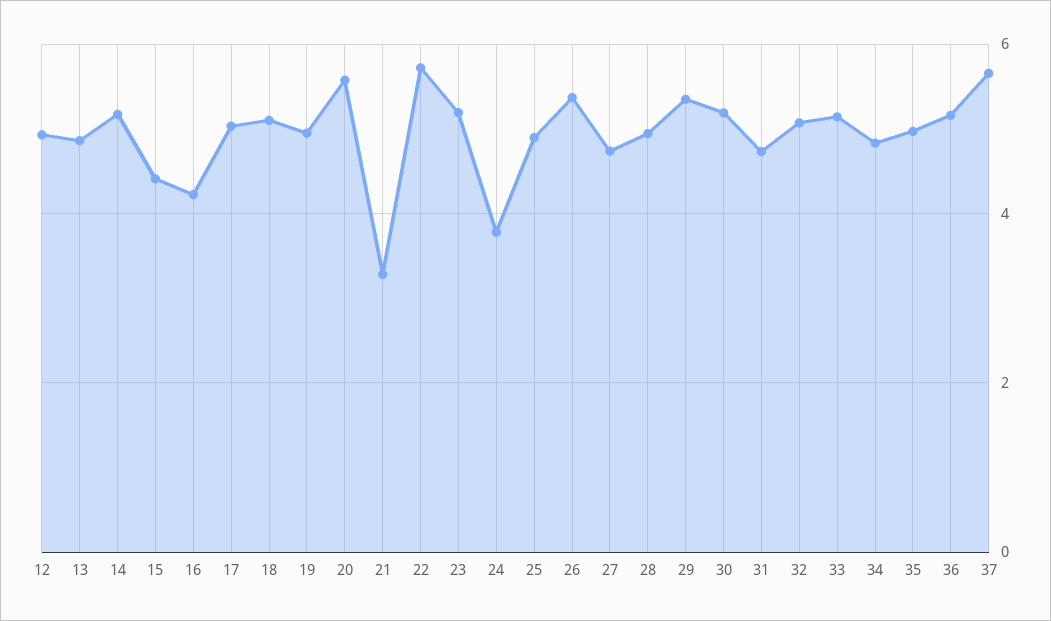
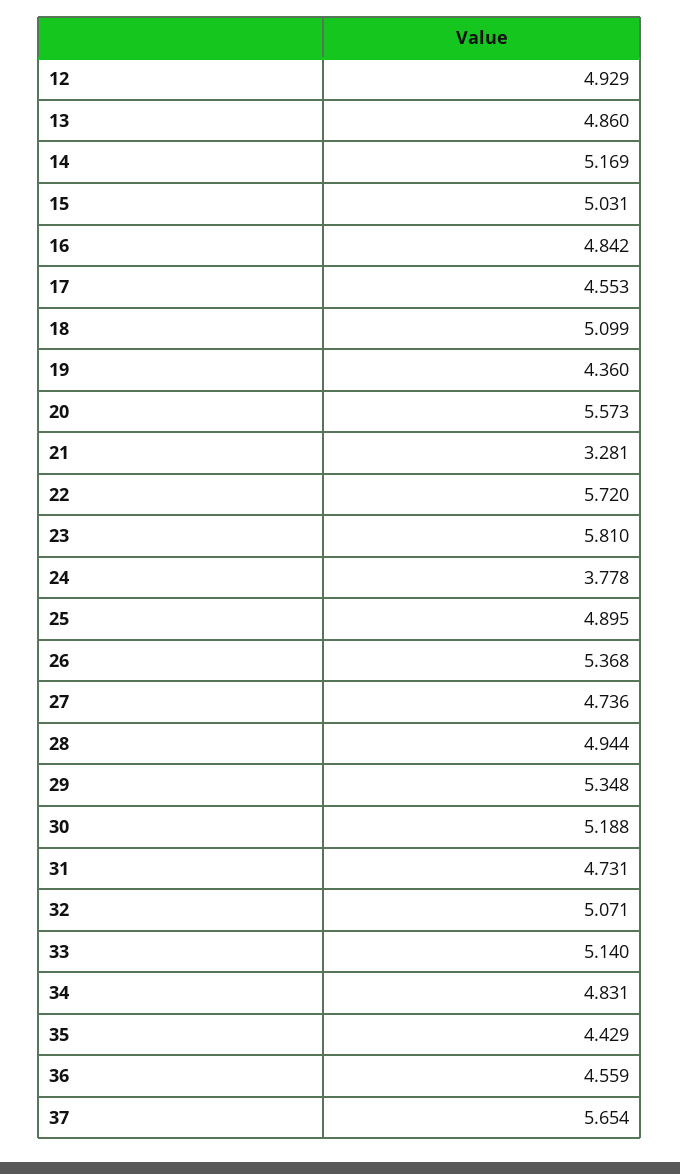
15: 4.4 -> 5.031
16: 4.2 -> 4.842
17: 5 -> 4.553
19: 5 -> 4.36
23: 5.2 -> 5.81
35: 5 -> 4.429
36: 5.2 -> 4.559

